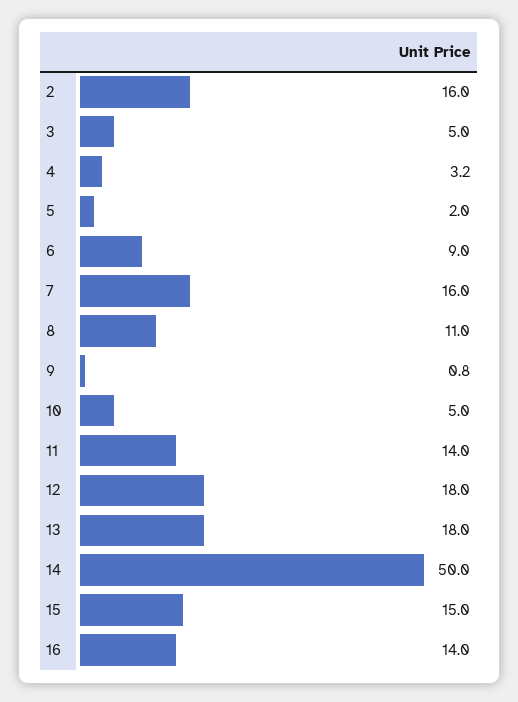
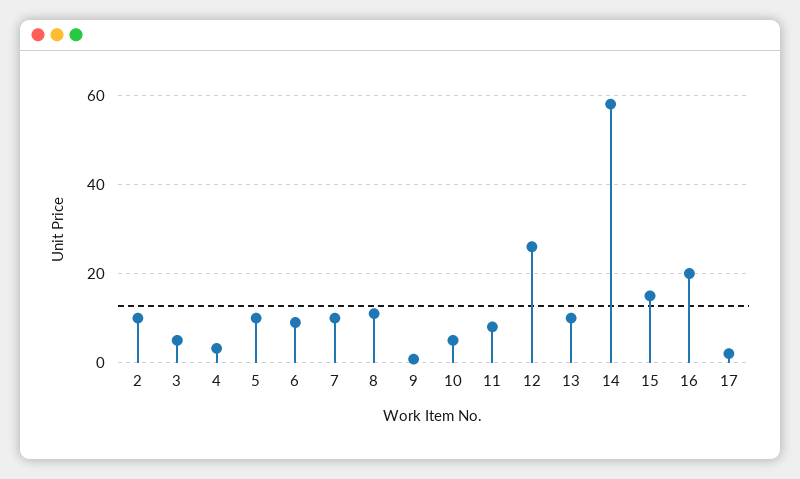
2: 16 -> 10
5: 2 -> 10
7: 16 -> 10
11: 14 -> 8
12: 18 -> 26
13: 18 -> 10
14: 50 -> 58
16: 14 -> 20
17: none -> 2

